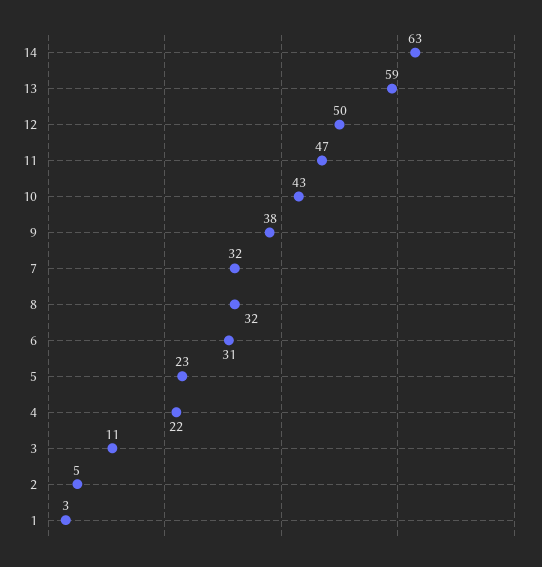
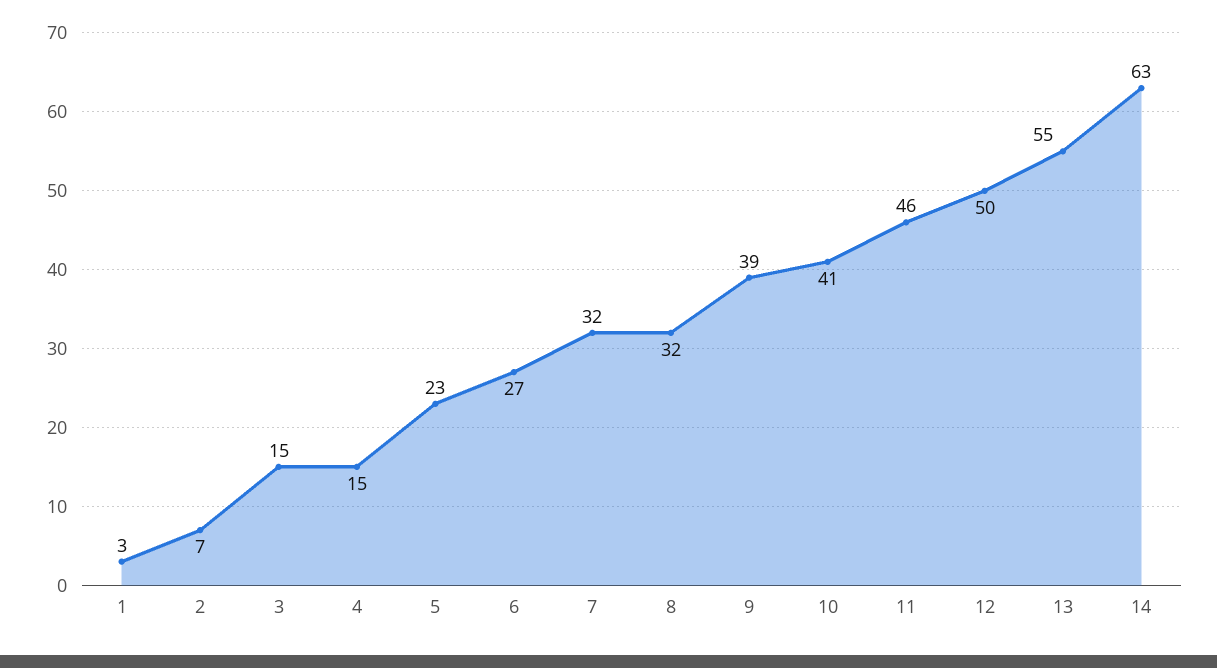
13: 59 -> 55
11: 47 -> 46
10: 43 -> 41
9: 38 -> 39
6: 31 -> 27
4: 22 -> 15
3: 11 -> 15
2: 5 -> 7

